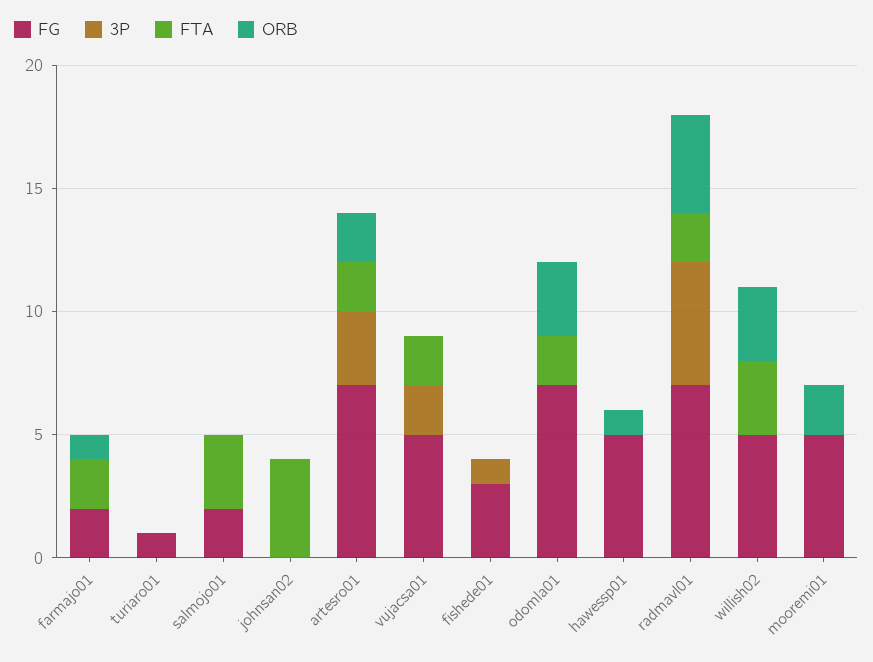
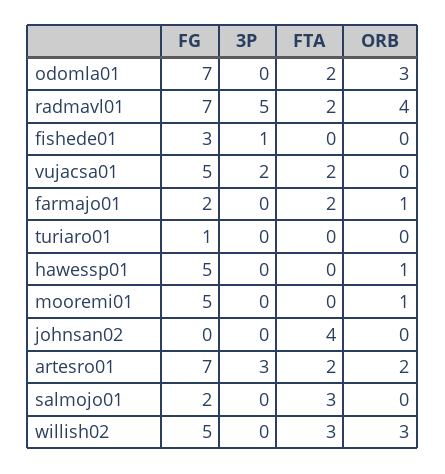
ORB, mooremi01: 2 -> 1

